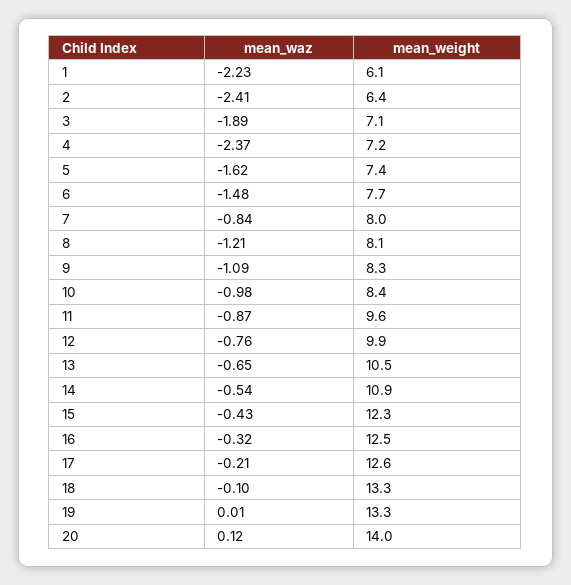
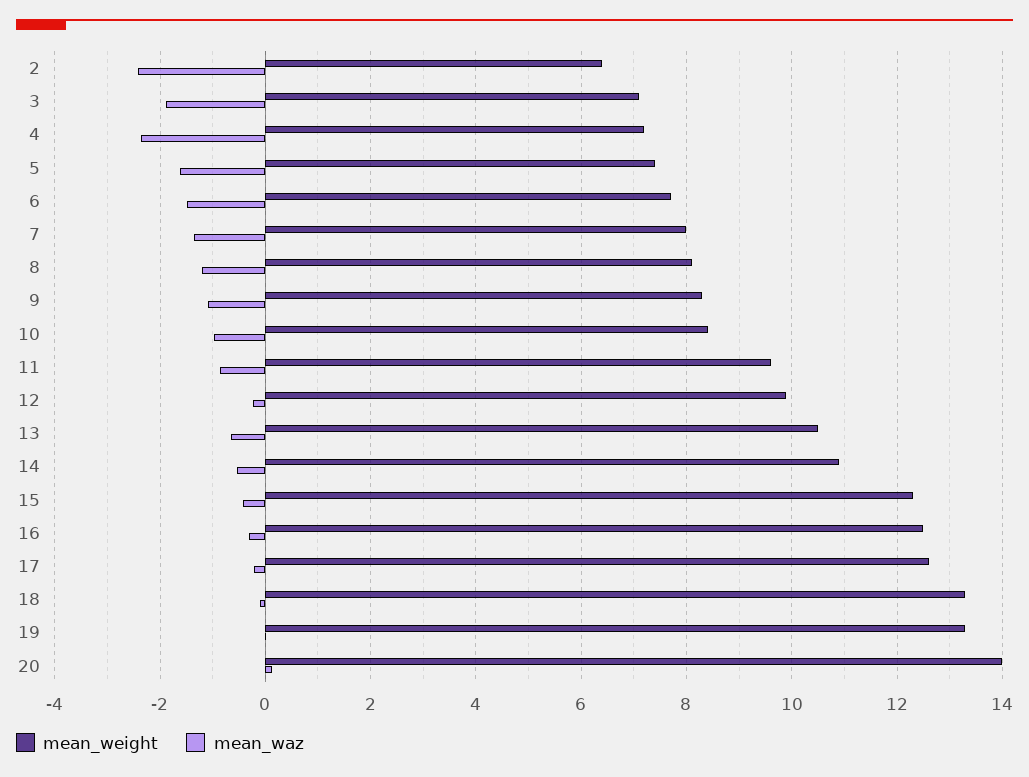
mean_waz, 1: -2.23 -> none
mean_weight, 1: 6.1 -> none
mean_waz, 7: -0.84 -> -1.4
mean_waz, 12: -0.76 -> -0.2

